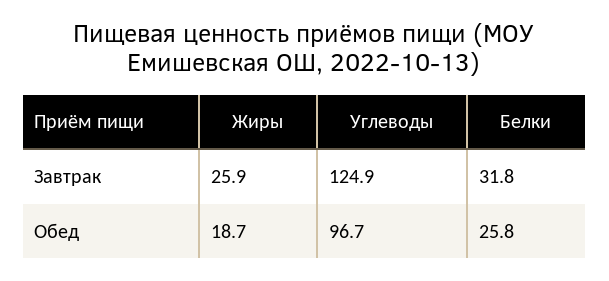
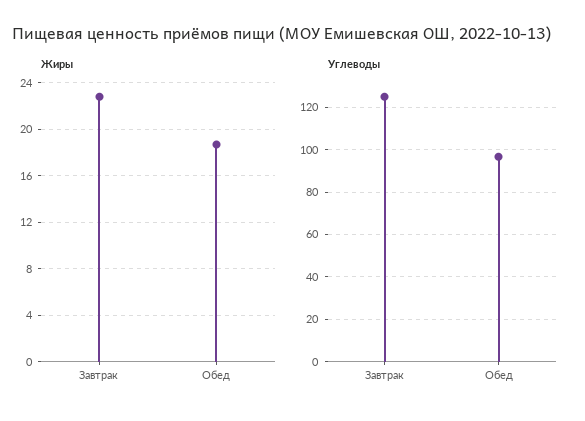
Жиры, Завтрак: 25.9 -> 23
Белки, Завтрак: 31.8 -> none
Белки, Обед: 25.8 -> none

